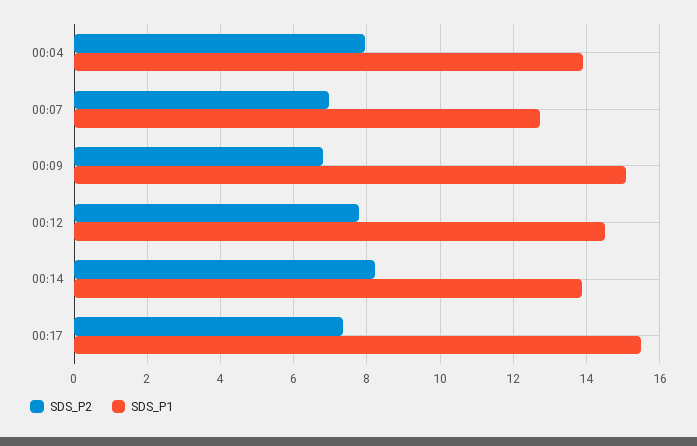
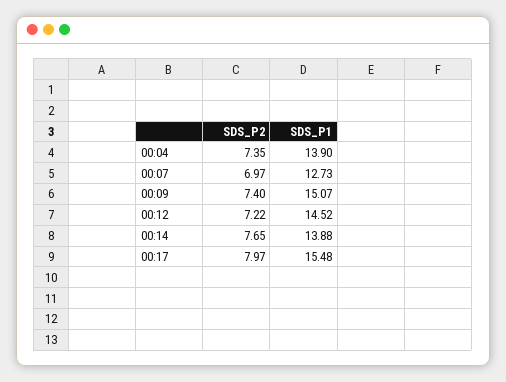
SDS_P2, 00:04: 8 -> 7.35
SDS_P2, 00:09: 6.8 -> 7.4
SDS_P2, 00:12: 7.8 -> 7.22
SDS_P2, 00:14: 8.2 -> 7.65
SDS_P2, 00:17: 7.4 -> 7.97

